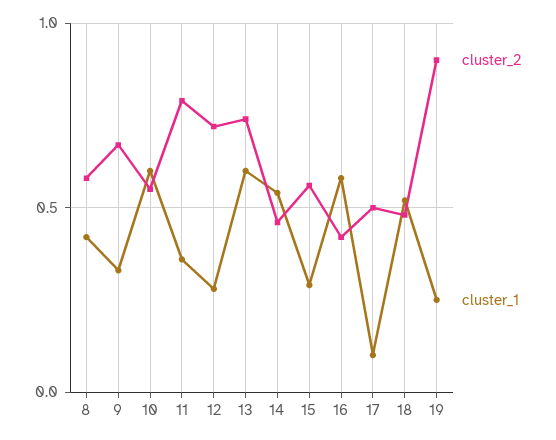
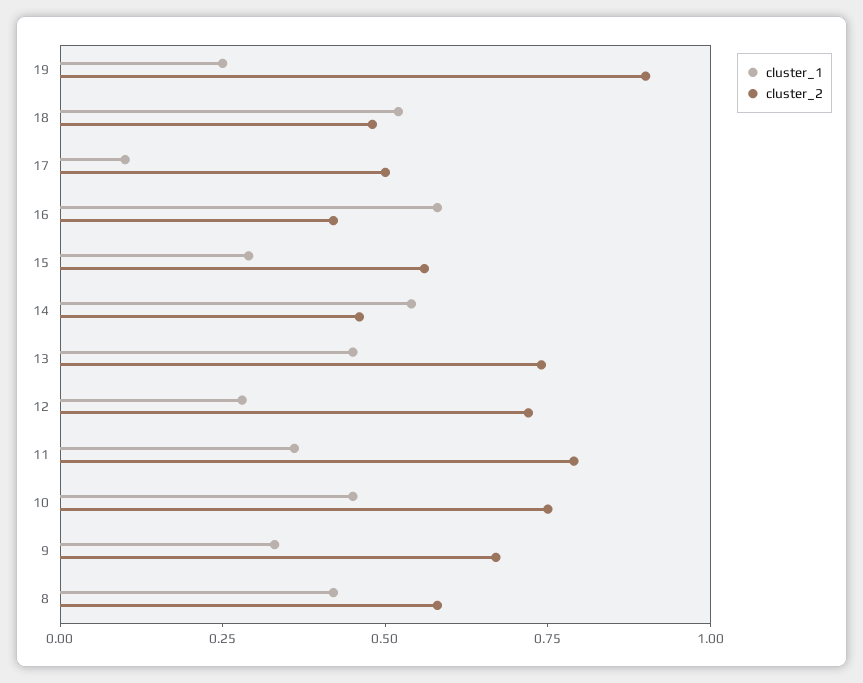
cluster_2, 10: 0.55 -> 0.75
cluster_1, 10: 0.6 -> 0.45
cluster_1, 13: 0.6 -> 0.45

